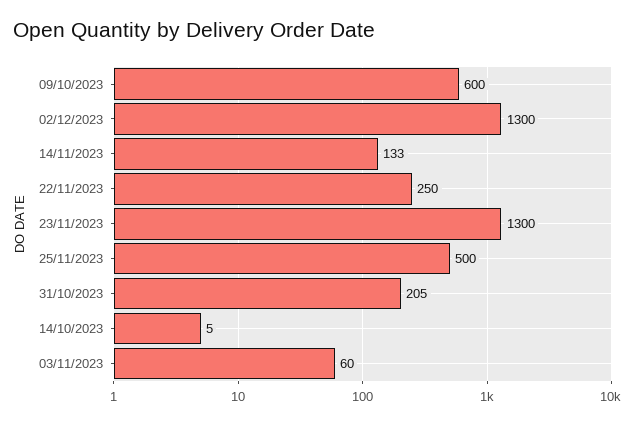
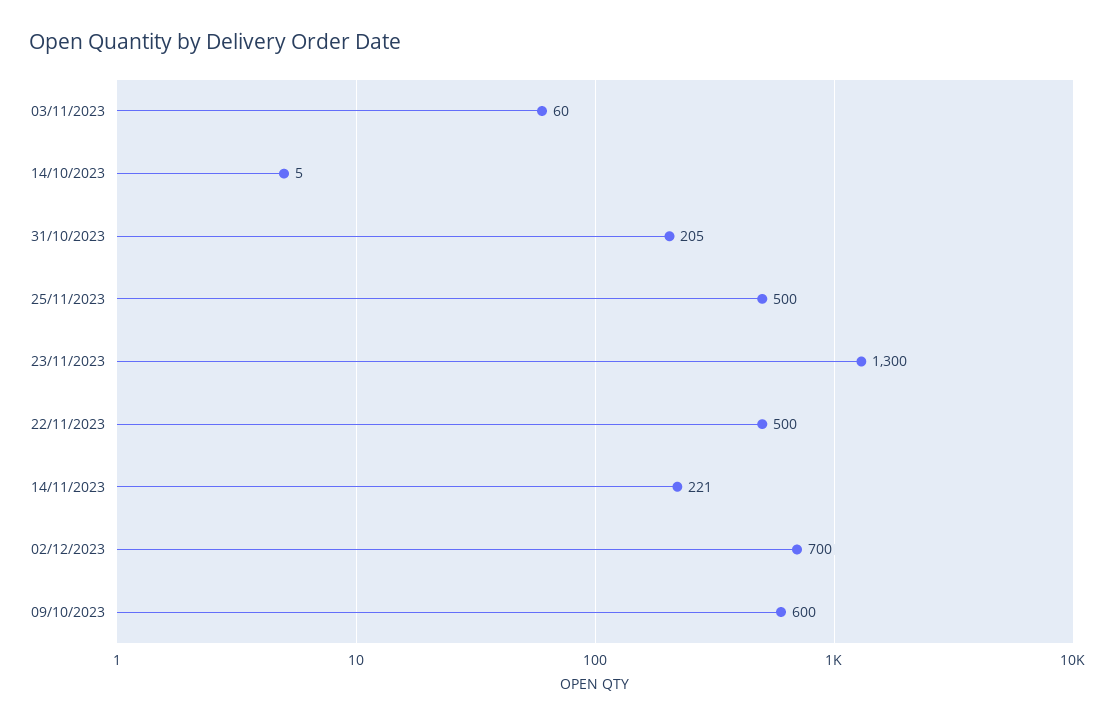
02/12/2023: 1300 -> 700
14/11/2023: 133 -> 221
22/11/2023: 250 -> 500

